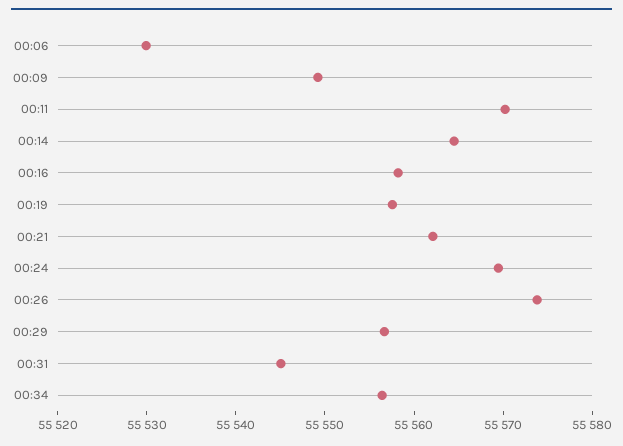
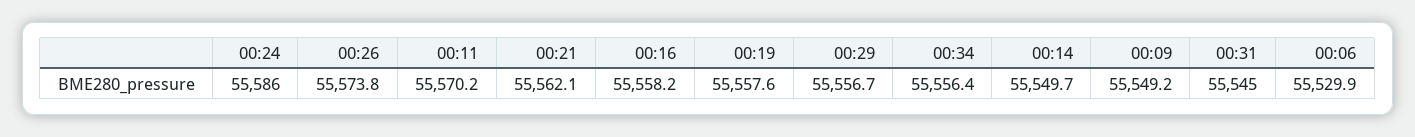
00:14: 55564 -> 55549.7
00:24: 55570 -> 55586

